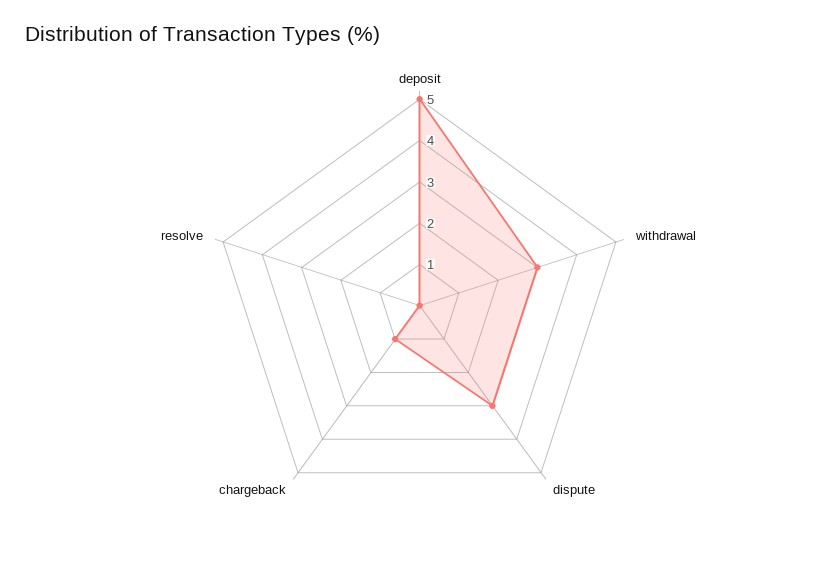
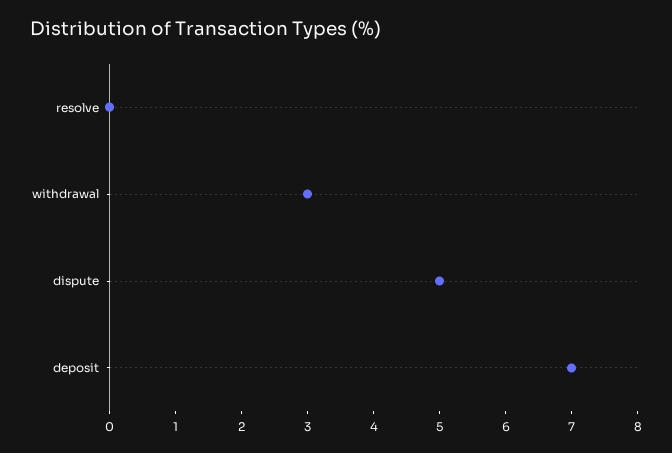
deposit: 5 -> 7
dispute: 3 -> 5
chargeback: 1 -> none

